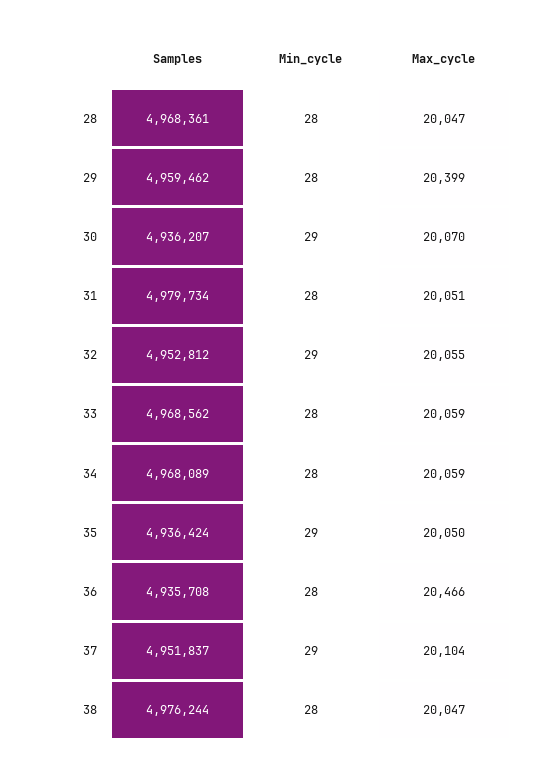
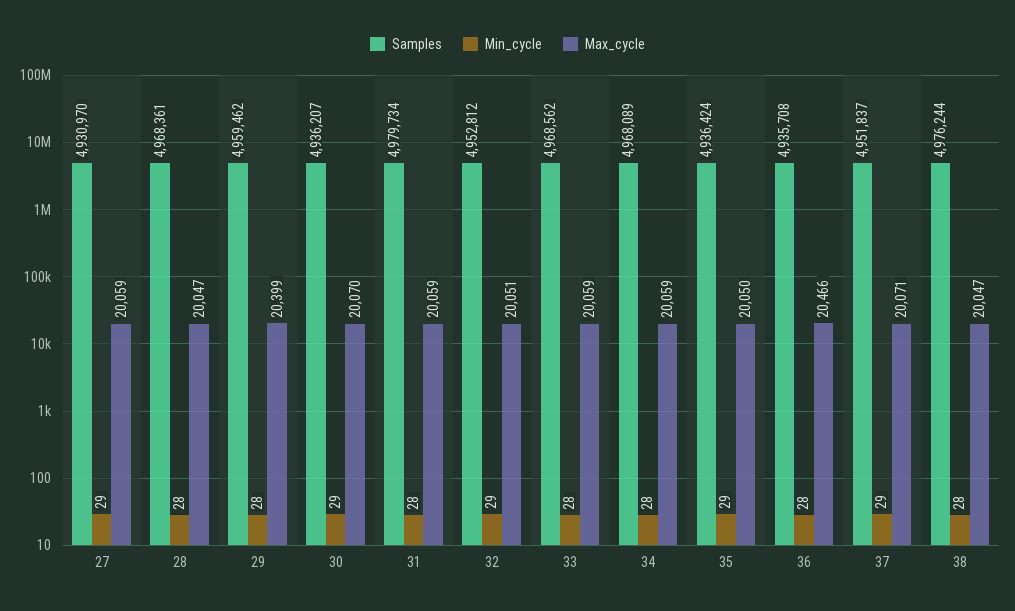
Max_cycle, 31: 20051 -> 20059
Max_cycle, 32: 20055 -> 20051
Max_cycle, 37: 20104 -> 20071
Samples, 27: none -> 4930970
Min_cycle, 27: none -> 29
Max_cycle, 27: none -> 20059

